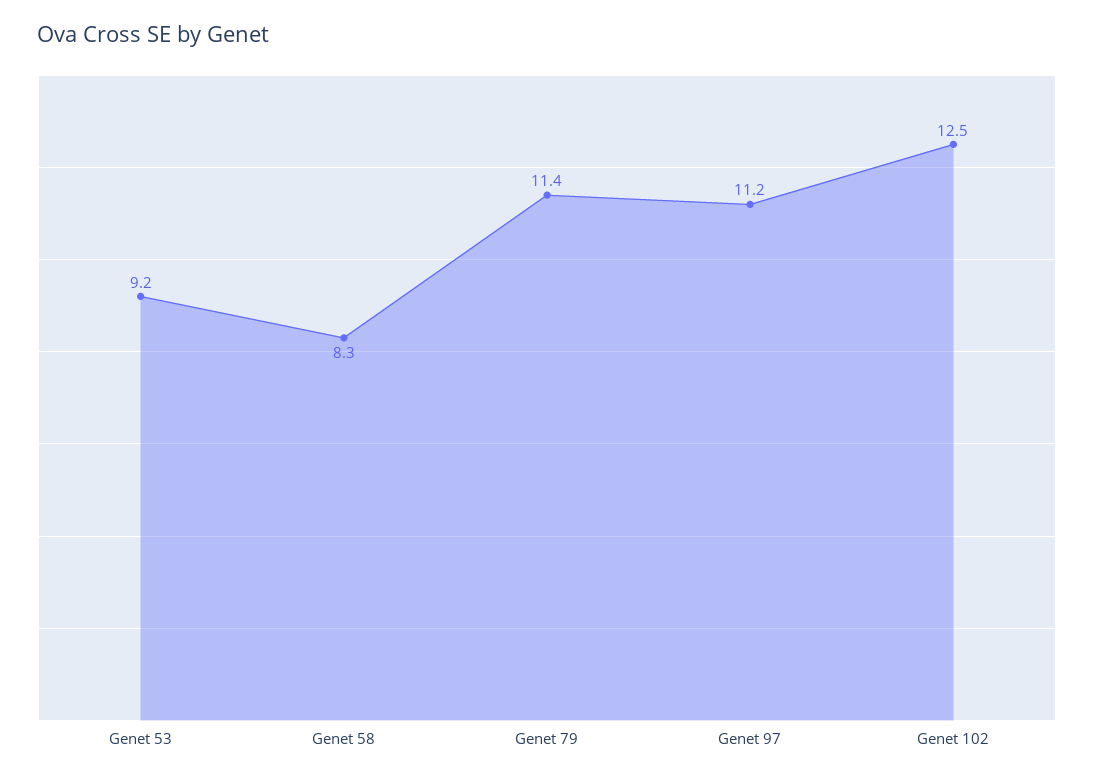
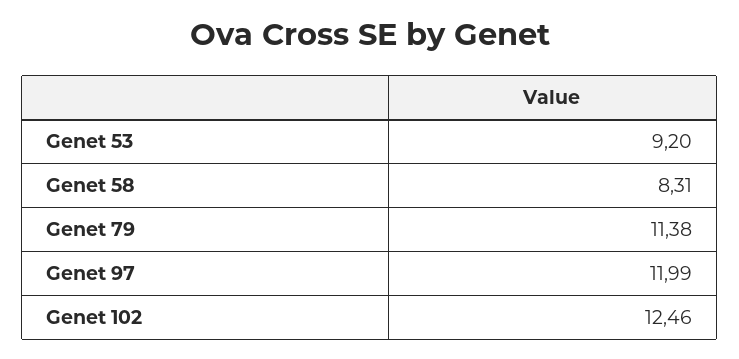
Genet 97: 11.2 -> 11.99

